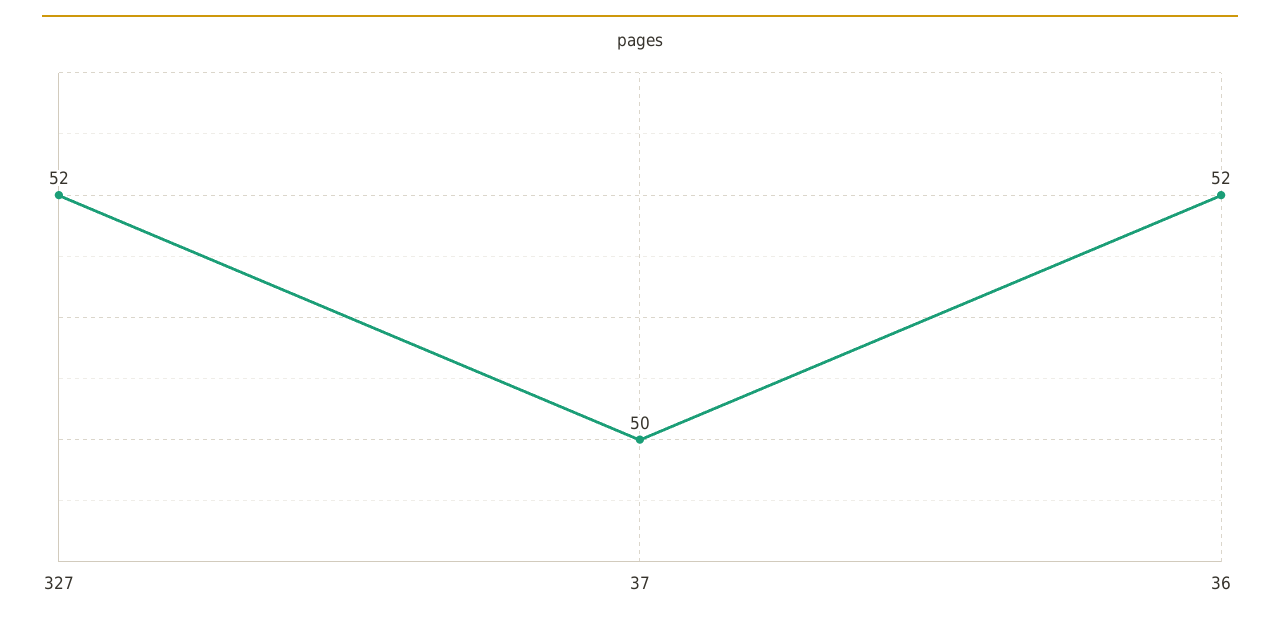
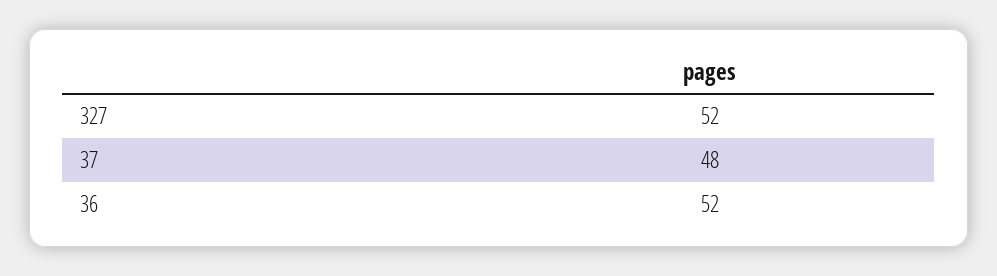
37: 50 -> 48

